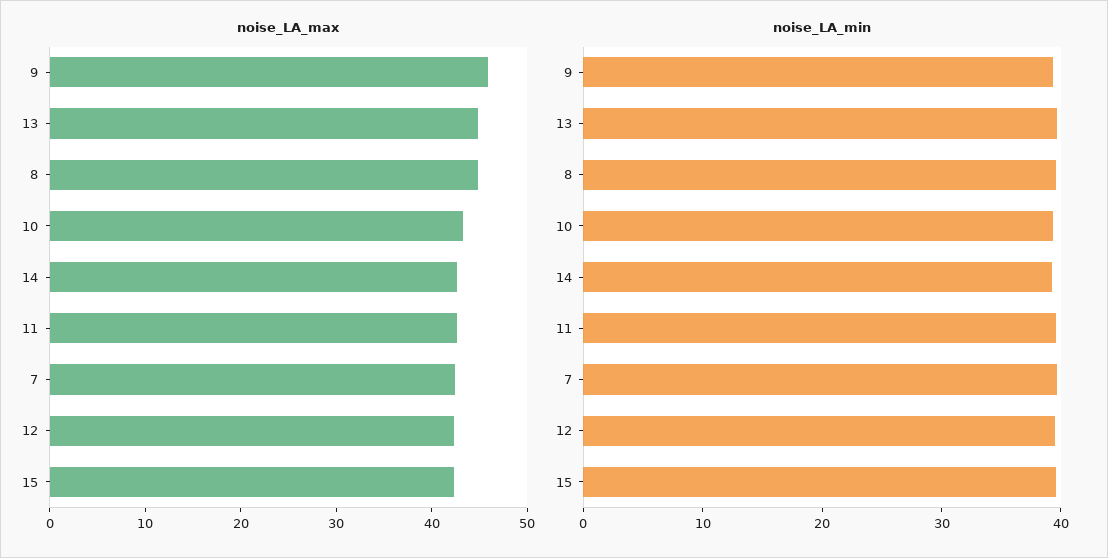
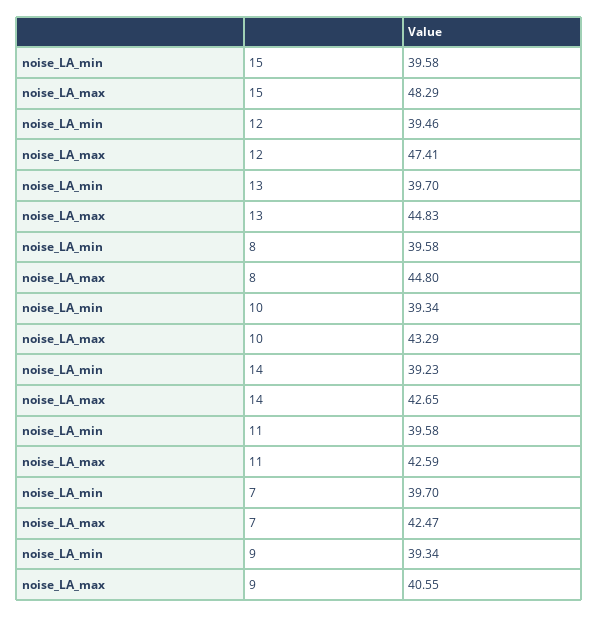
noise_LA_max, 9: 46 -> 40.55
noise_LA_max, 12: 42 -> 47.41
noise_LA_max, 15: 42 -> 48.29

